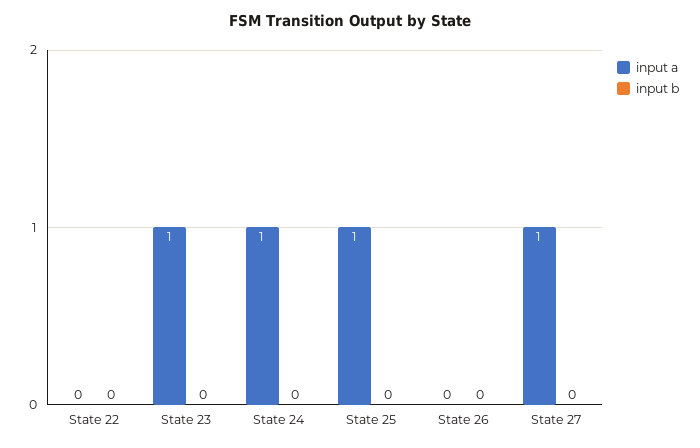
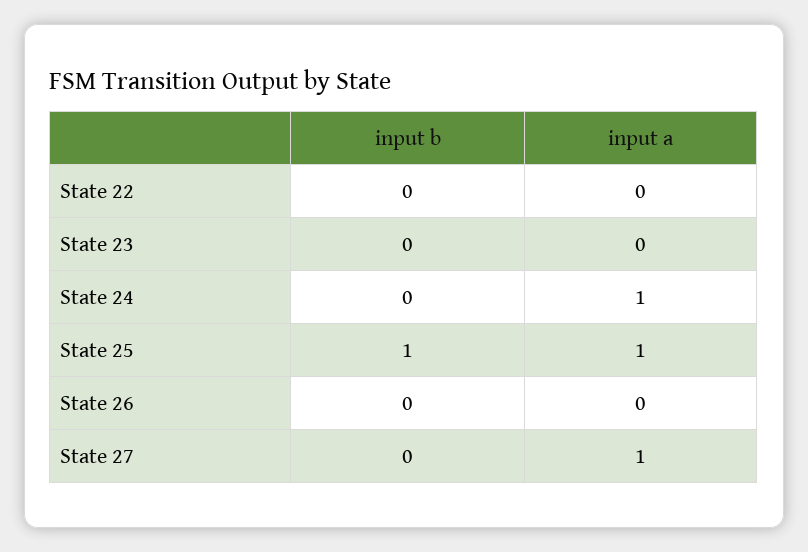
input a, State 23: 1 -> 0
input b, State 25: 0 -> 1

